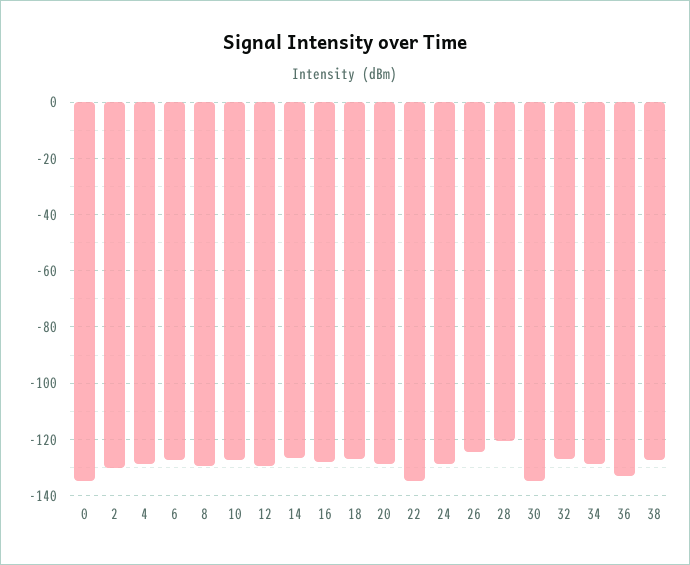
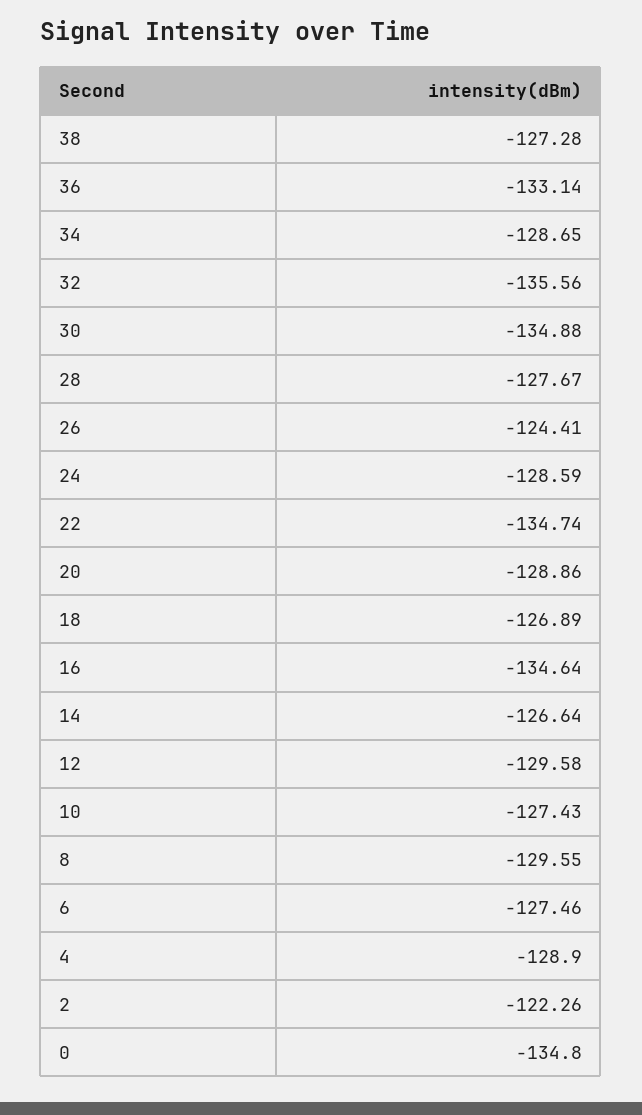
2: -130 -> -122.26
16: -127.5 -> -134.64
28: -120 -> -127.67
32: -127.5 -> -135.56

